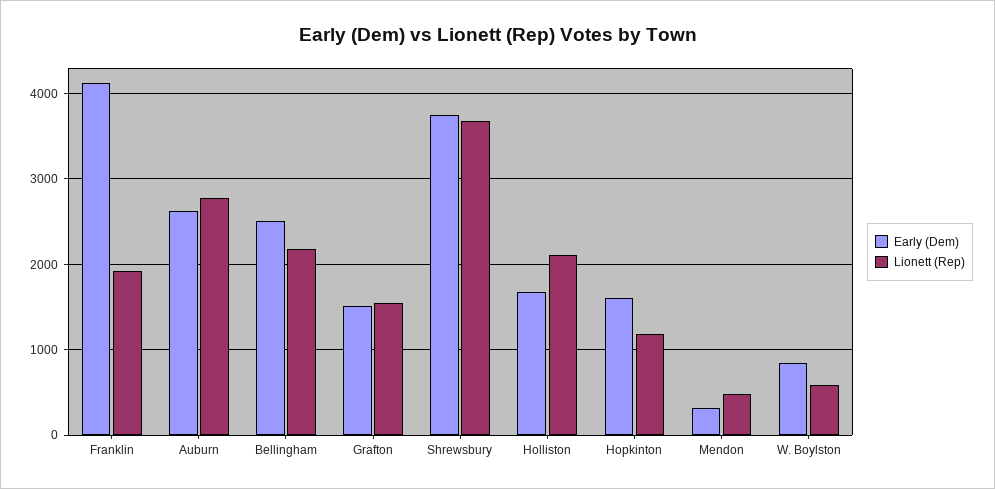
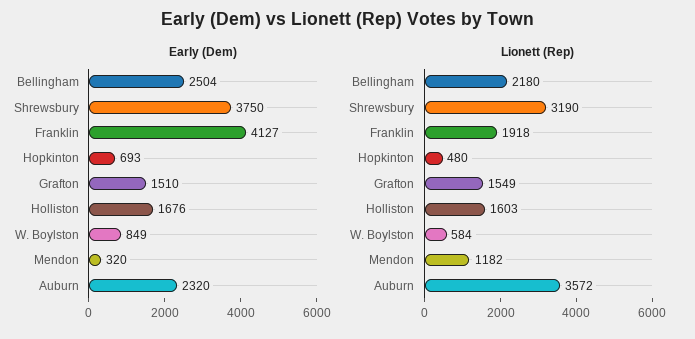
Early (Dem), Auburn: 2600 -> 2320
Lionett (Rep), Auburn: 2800 -> 3572
Lionett (Rep), Shrewsbury: 3700 -> 3190
Lionett (Rep), Holliston: 2100 -> 1603
Early (Dem), Hopkinton: 1600 -> 693
Lionett (Rep), Hopkinton: 1200 -> 480
Lionett (Rep), Mendon: 500 -> 1182

